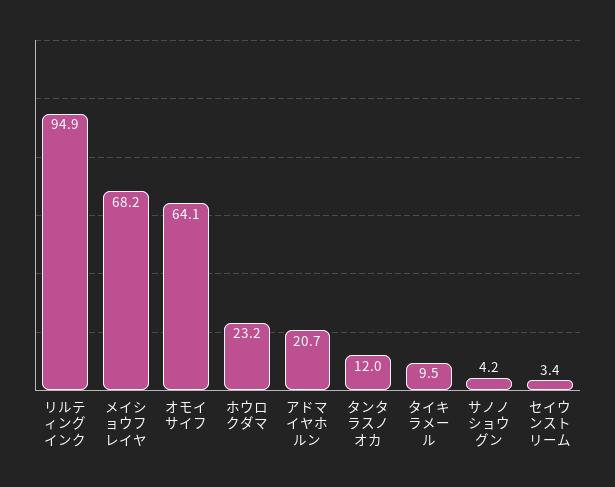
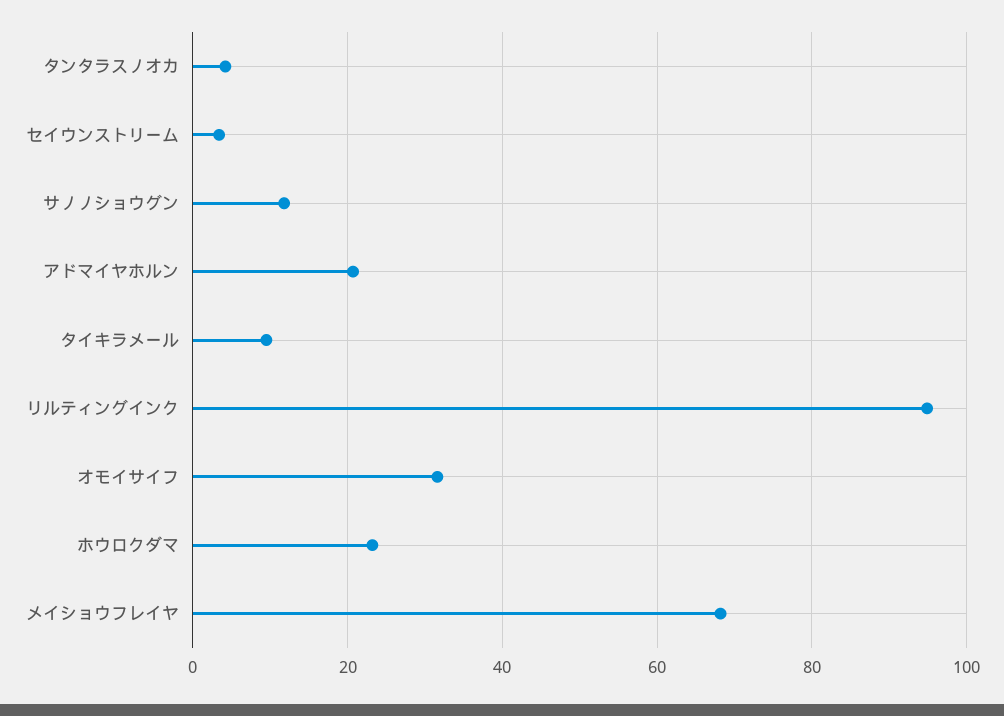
オモイサイフ: 64.1 -> 32
タンタラスノオカ: 12 -> 4
サノノショウグン: 4.2 -> 12

